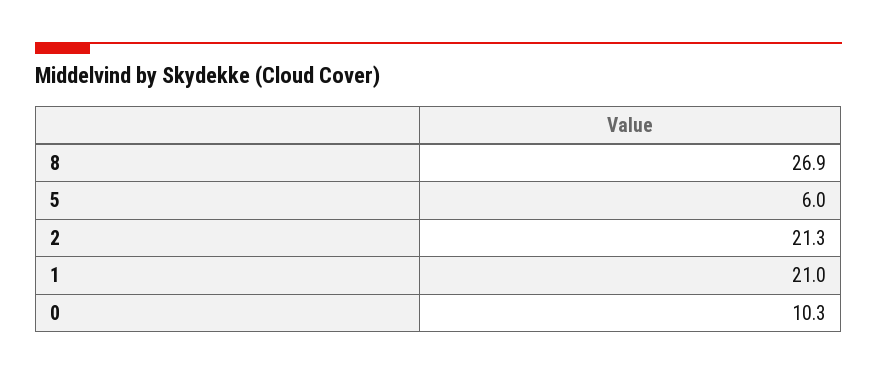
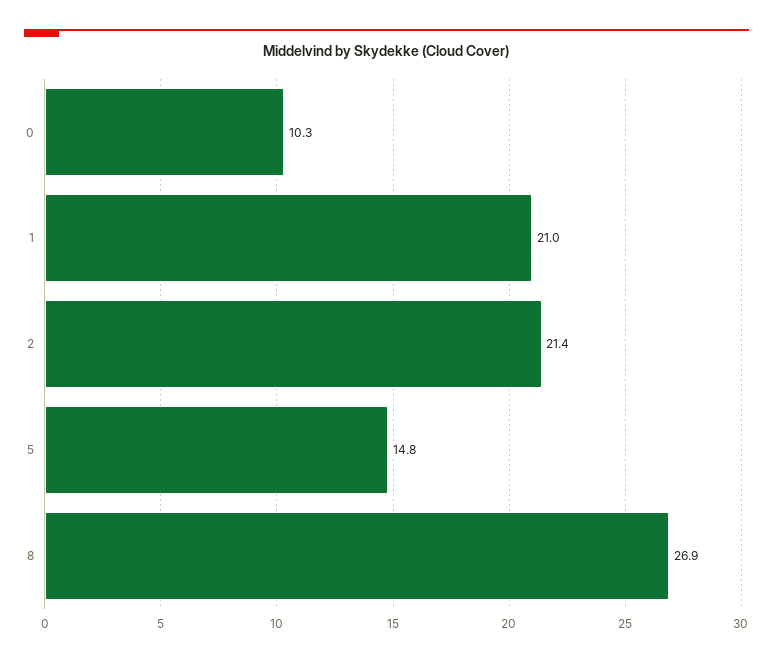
5: 6 -> 14.8
2: 21.3 -> 21.4

